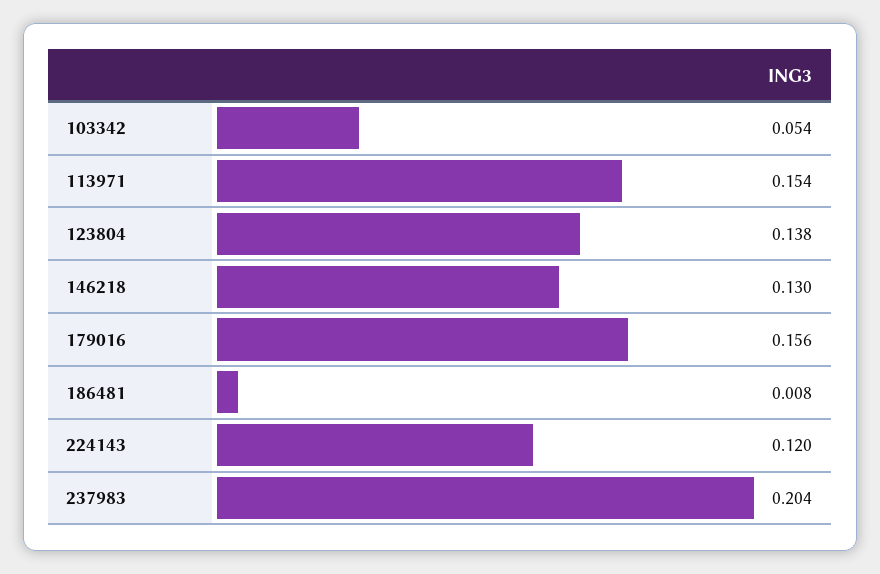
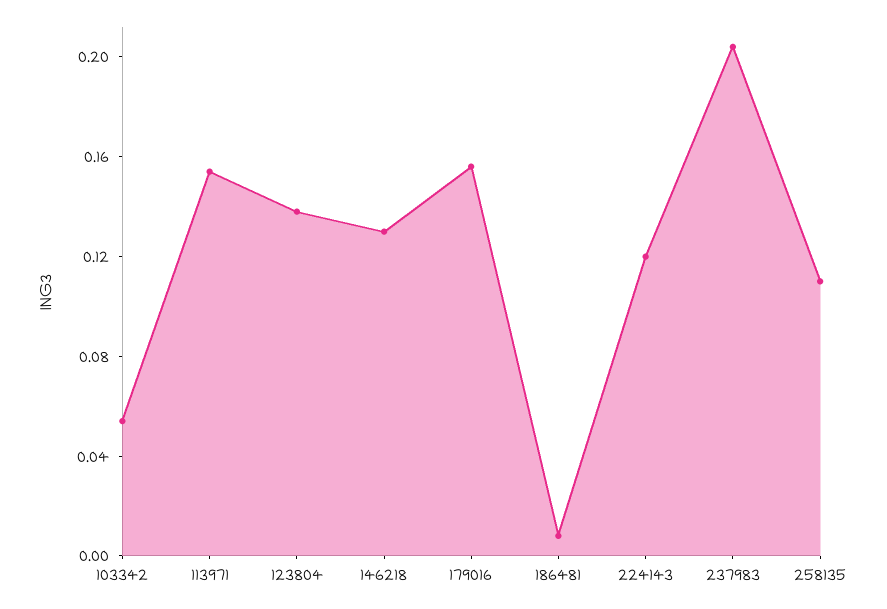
258135: none -> 0.11

